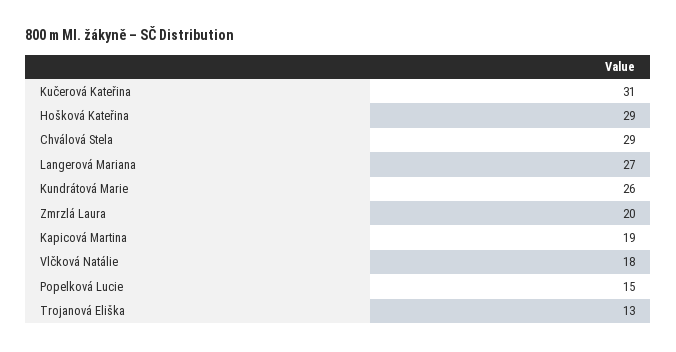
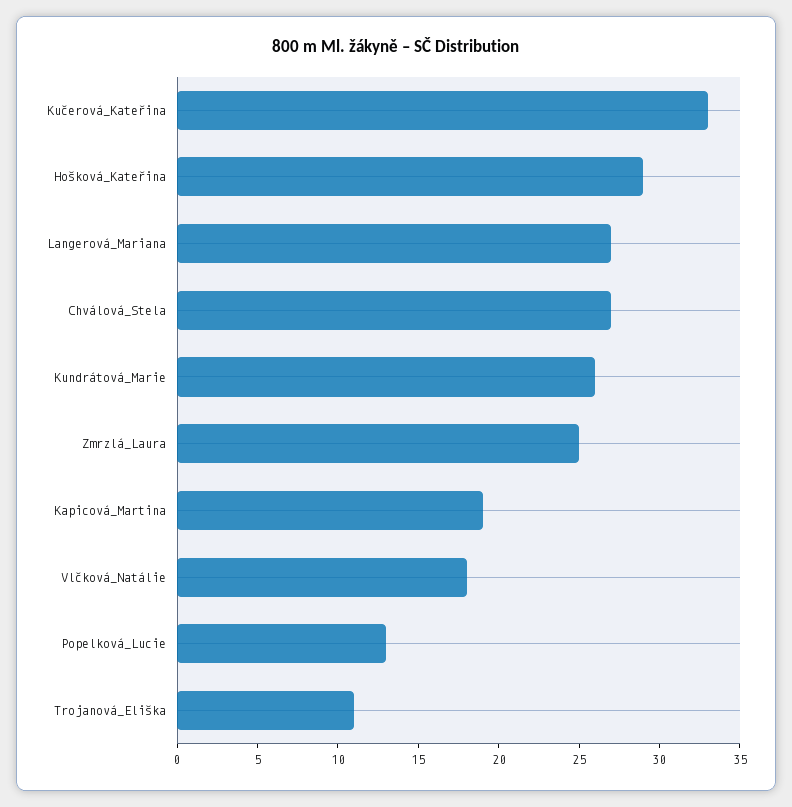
Kučerová Kateřina: 31 -> 33
Chválová Stela: 29 -> 27
Zmrzlá Laura: 20 -> 25
Popelková Lucie: 15 -> 13
Trojanová Eliška: 13 -> 11

